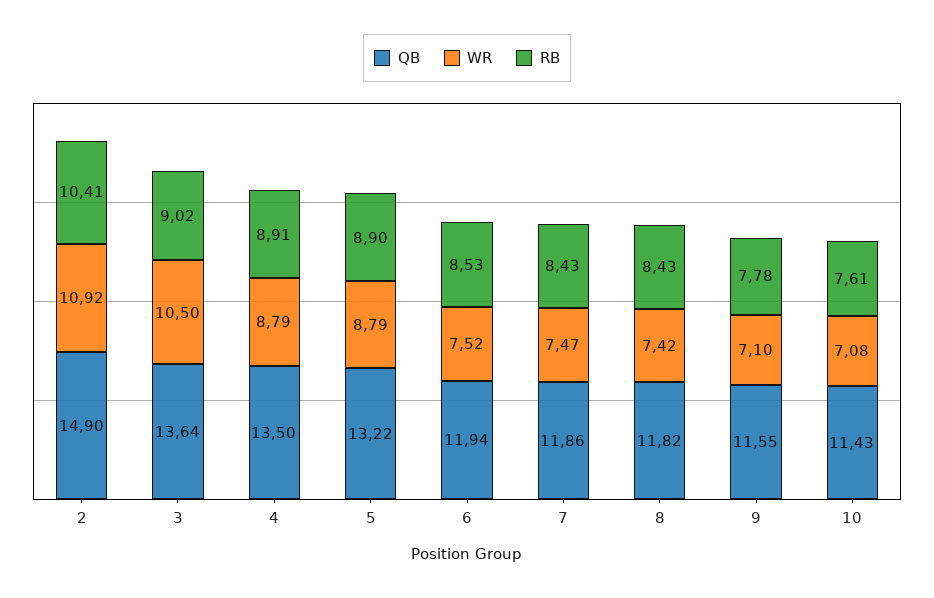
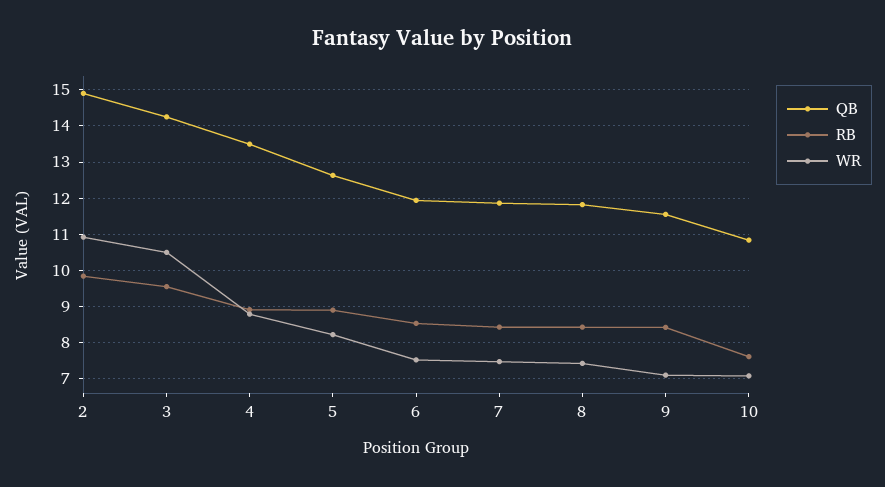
RB, 2: 10.41 -> 9.8
QB, 3: 13.64 -> 14.2
RB, 3: 9.02 -> 9.6
QB, 5: 13.22 -> 12.6
WR, 5: 8.79 -> 8.2
RB, 9: 7.78 -> 8.4
QB, 10: 11.43 -> 10.8

